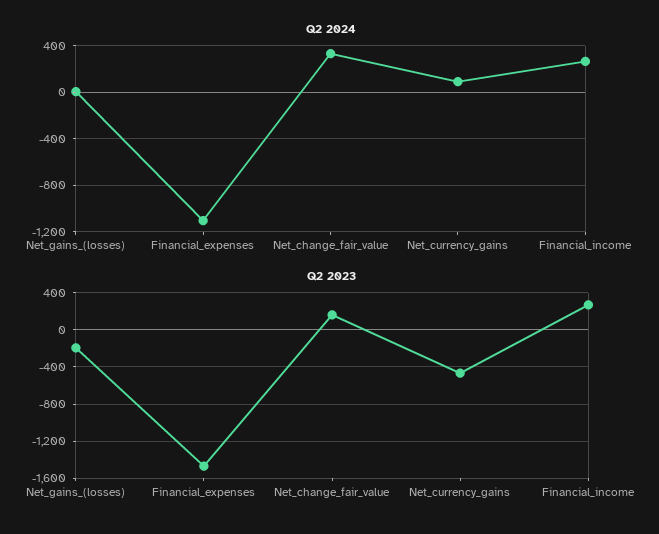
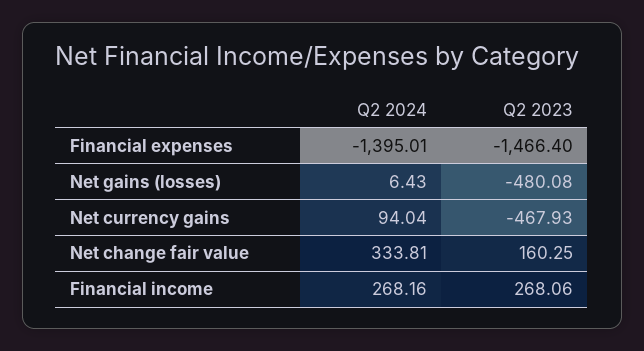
Q2 2024, Financial_expenses: -1100 -> -1395.01
Q2 2023, Net_gains_(losses): -200 -> -480.08

